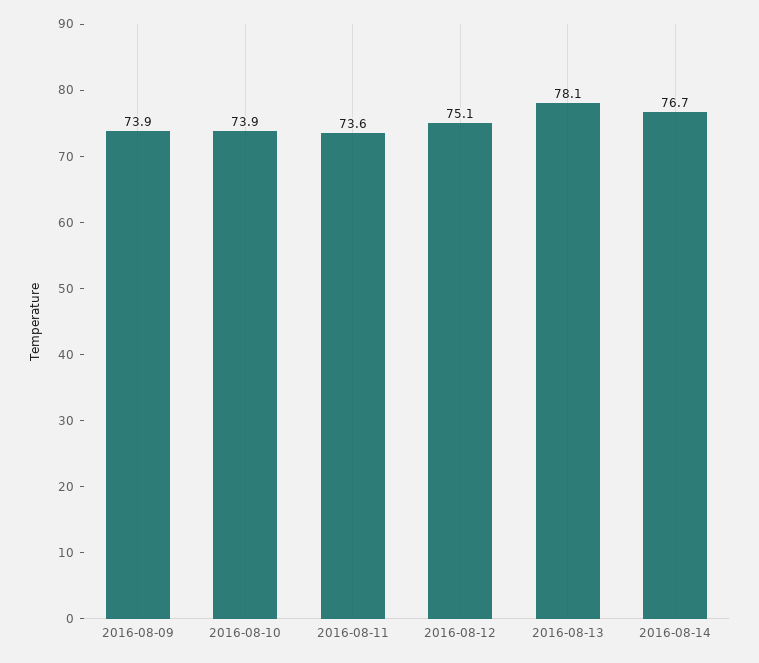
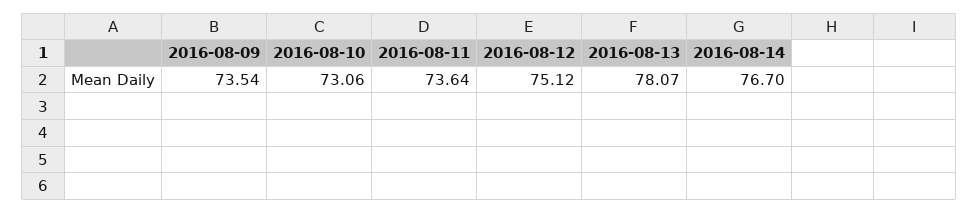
2016-08-09: 73.9 -> 73.54
2016-08-10: 73.9 -> 73.06

